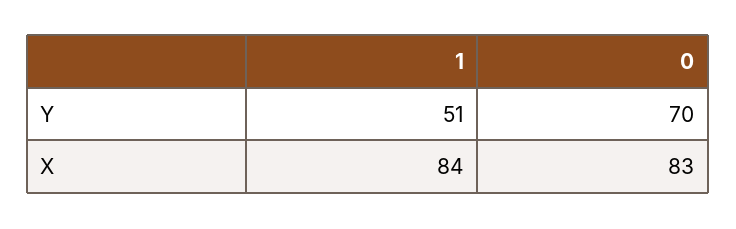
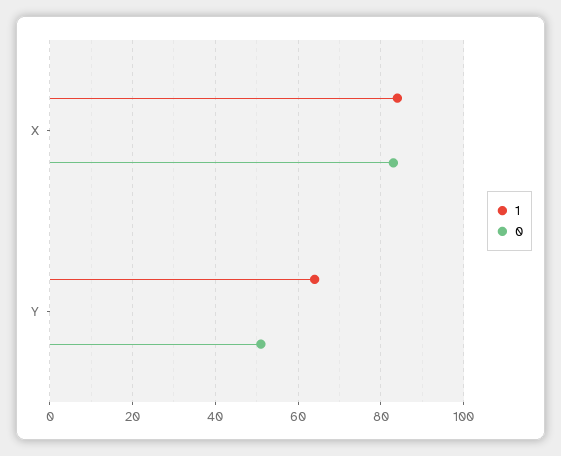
1, Y: 51 -> 65
0, Y: 70 -> 50

